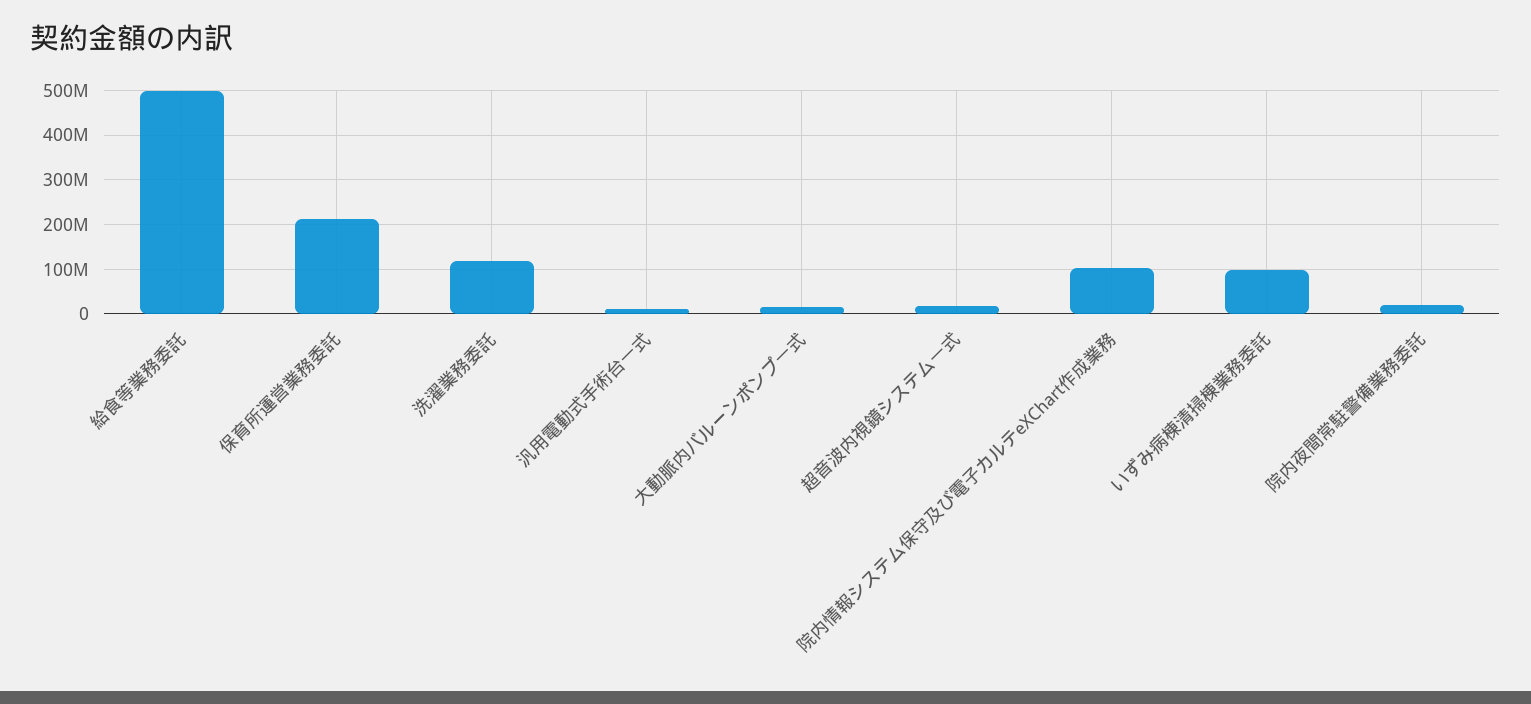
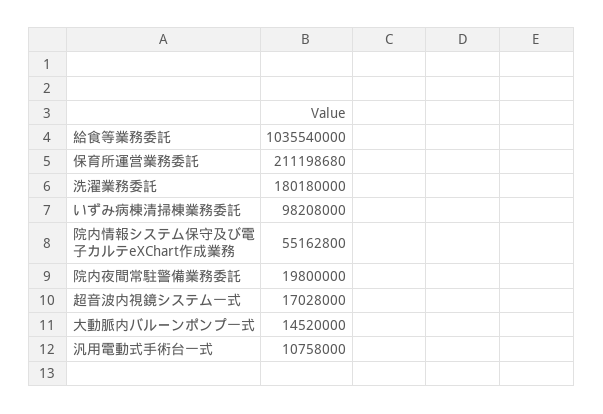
給食等業務委託: 500000000 -> 1035540000
洗濯業務委託: 120000000 -> 180180000
院内情報システム保守及び電子カルテeXChart作成業務: 100000000 -> 55162800

